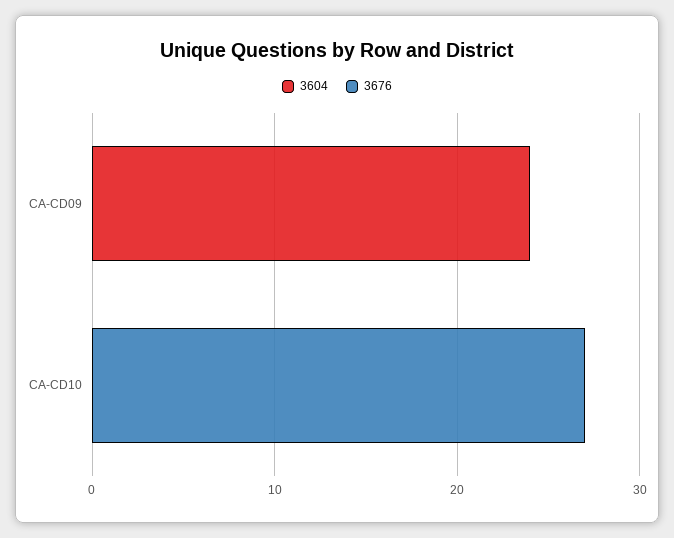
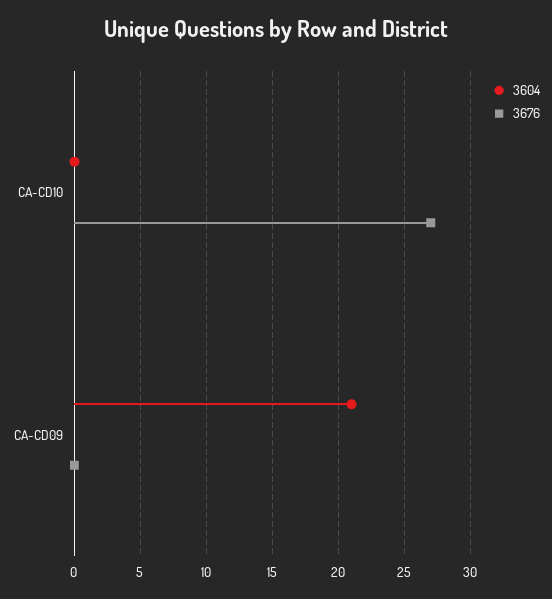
3604, CA-CD09: 24 -> 21

